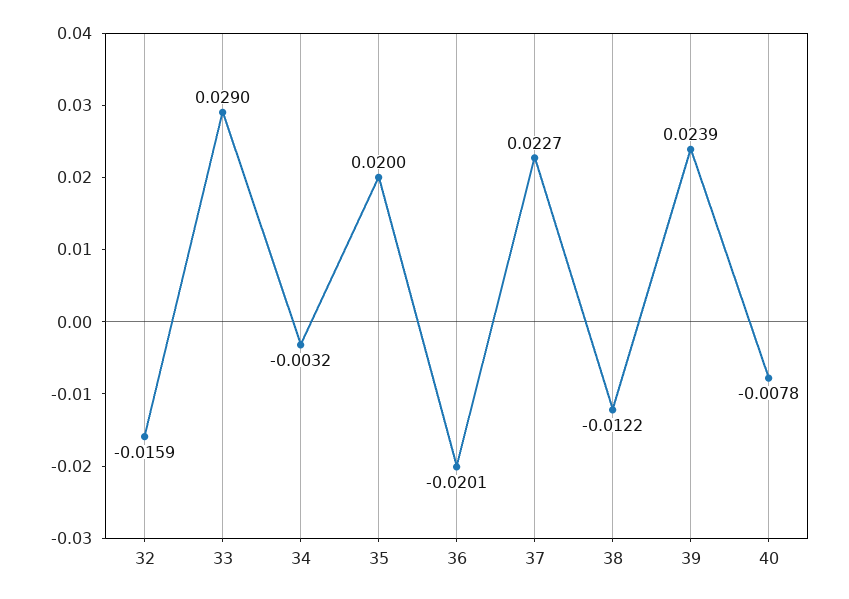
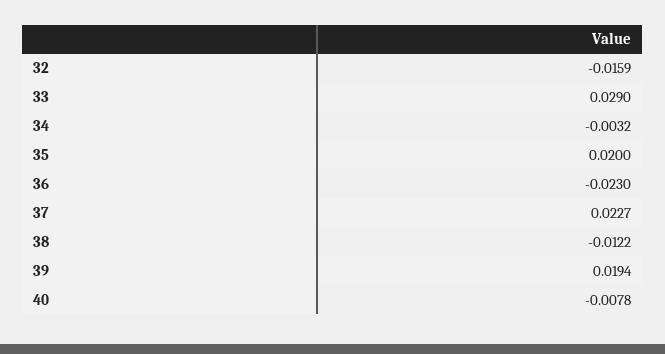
36: -0.0201 -> -0.023
39: 0.0239 -> 0.0194

